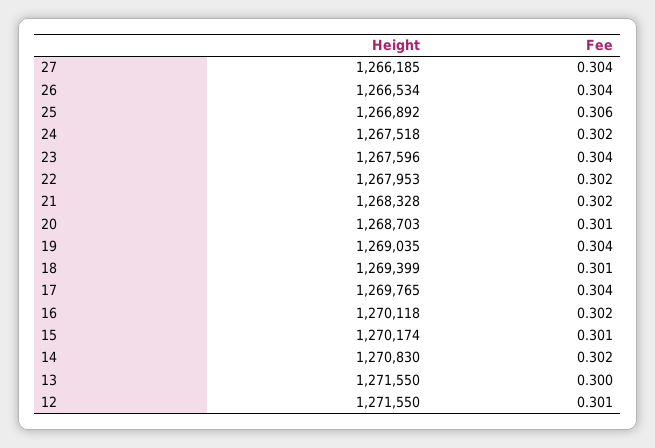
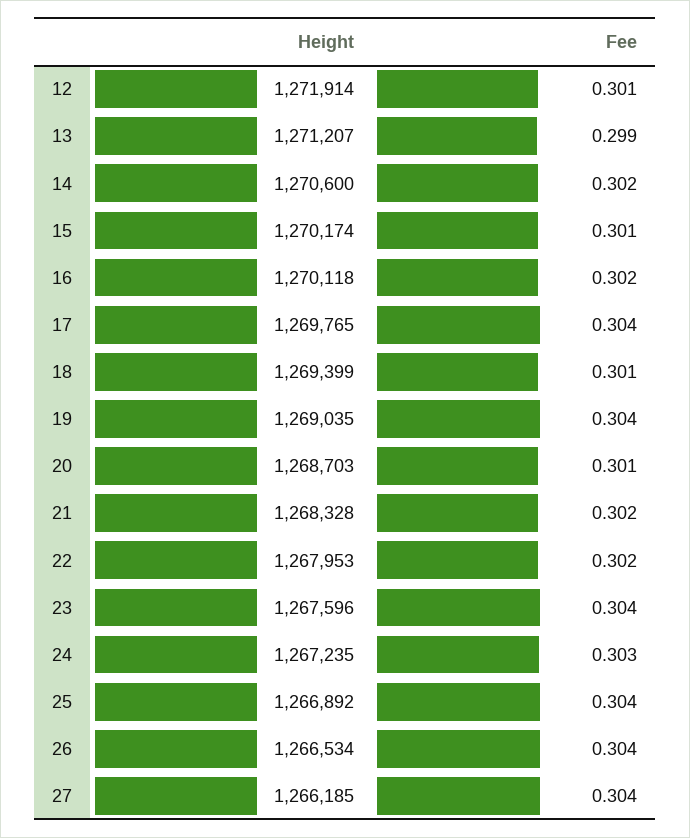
Fee, 25: 0.306 -> 0.304
Height, 24: 1267518 -> 1267235
Fee, 24: 0.302 -> 0.303
Height, 14: 1270830 -> 1270600
Height, 13: 1271550 -> 1271207
Fee, 13: 0.3 -> 0.299
Height, 12: 1271550 -> 1271914

